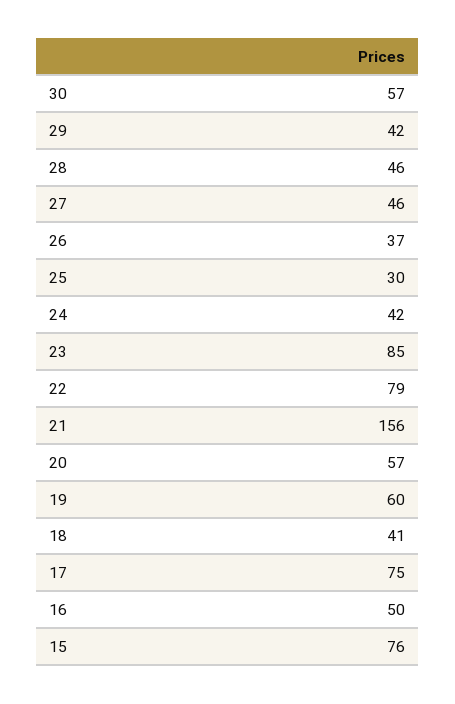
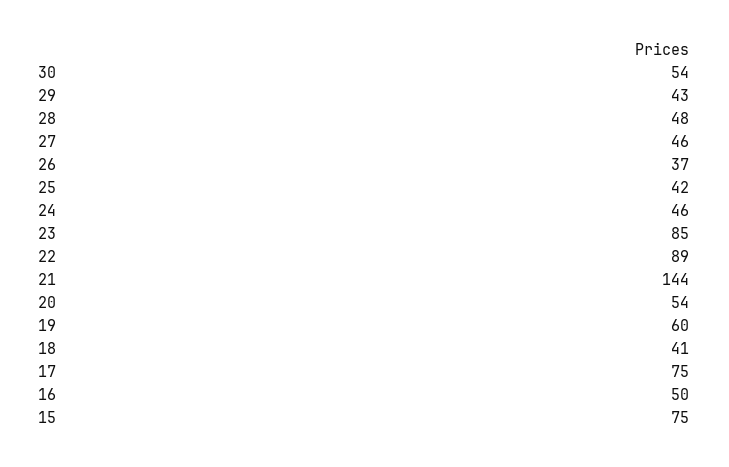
30: 57 -> 54
29: 42 -> 43
28: 46 -> 48
25: 30 -> 42
24: 42 -> 46
22: 79 -> 89
21: 156 -> 144
20: 57 -> 54
15: 76 -> 75

